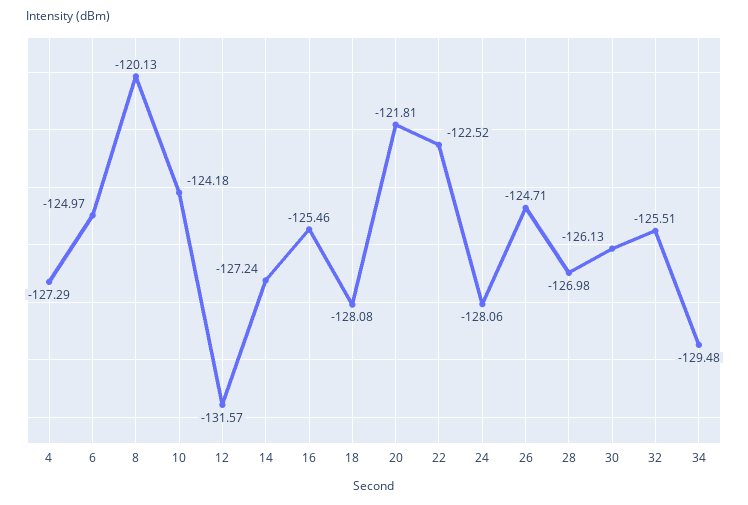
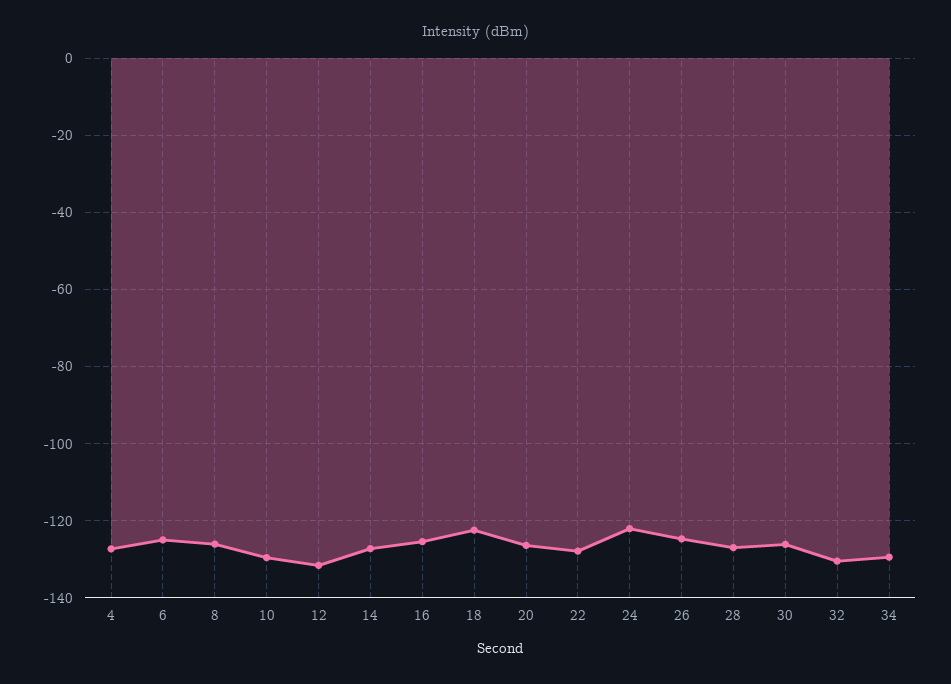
8: -120.13 -> -126
10: -124.18 -> -130
18: -128.08 -> -122
20: -121.81 -> -126
22: -122.52 -> -128
24: -128.06 -> -122
32: -125.51 -> -130

